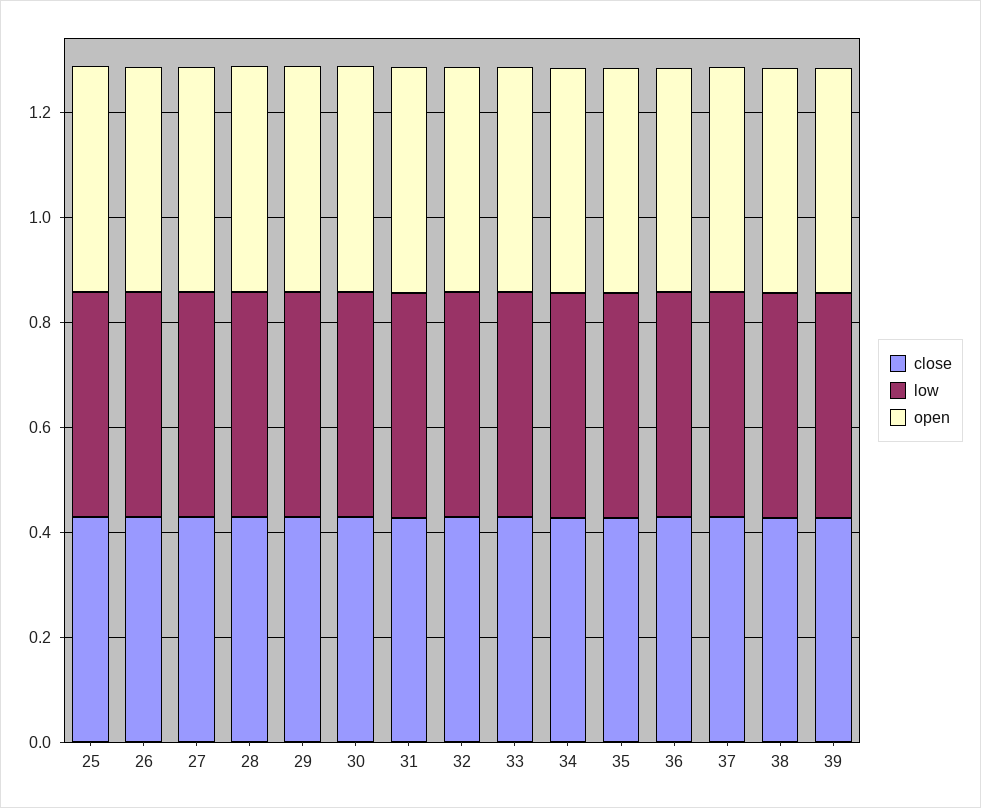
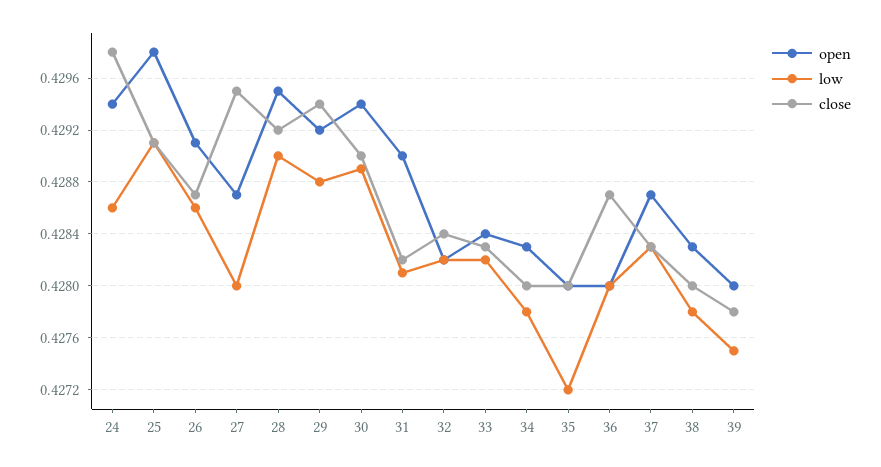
open, 24: none -> 0.4294
low, 24: none -> 0.4286
close, 24: none -> 0.4298

